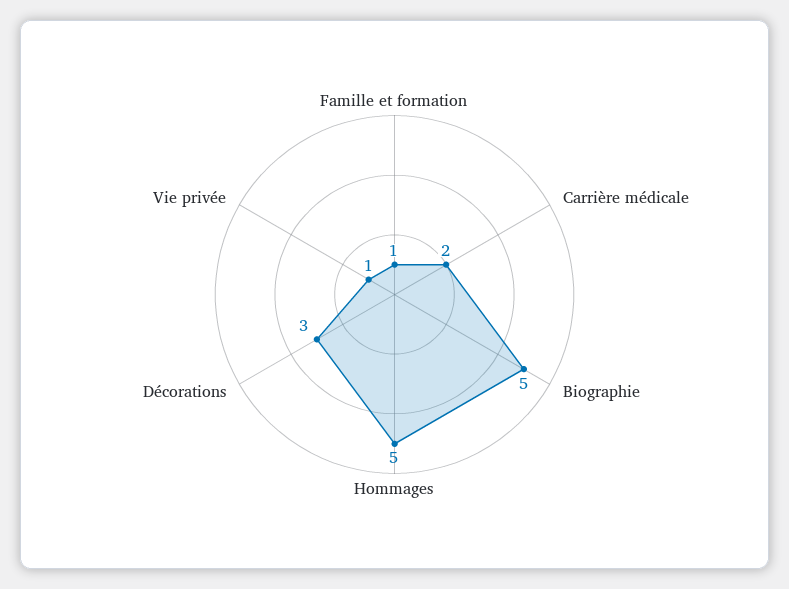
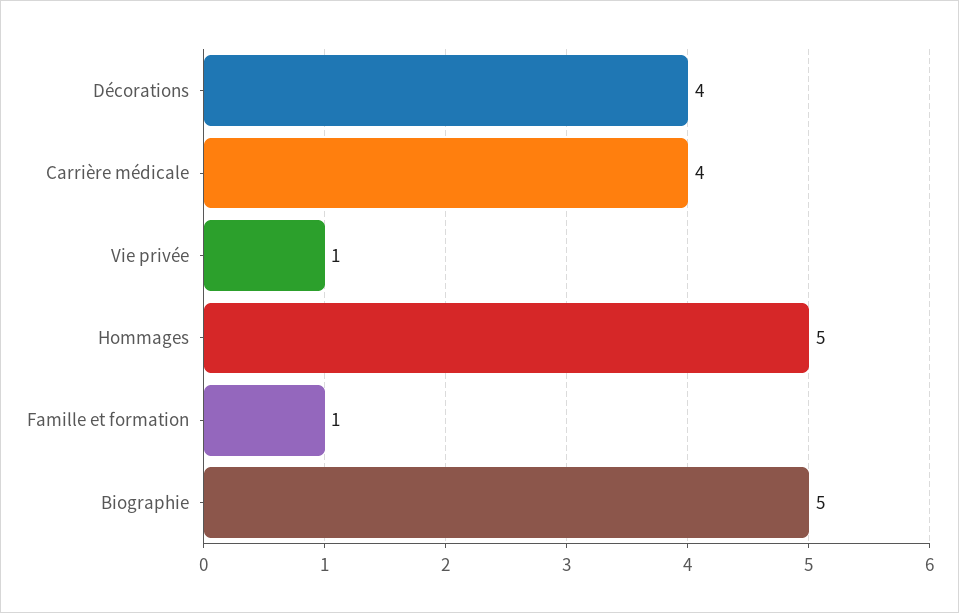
Carrière médicale: 2 -> 4
Décorations: 3 -> 4

